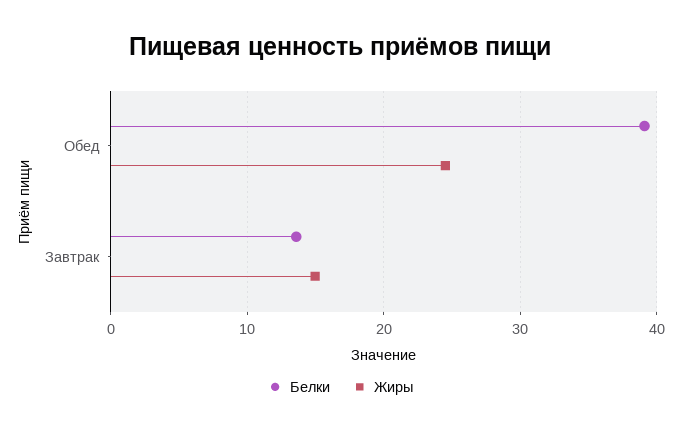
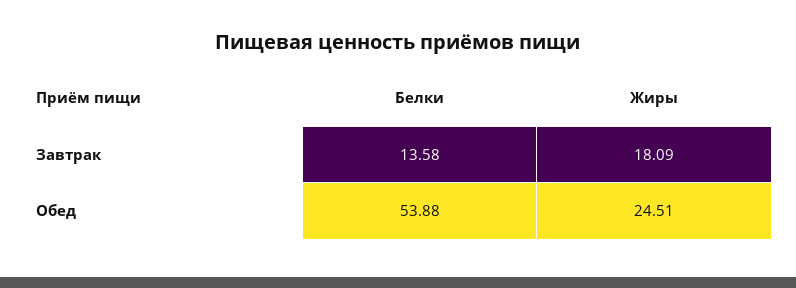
Белки, Обед: 39 -> 53.88
Жиры, Завтрак: 15 -> 18.09

